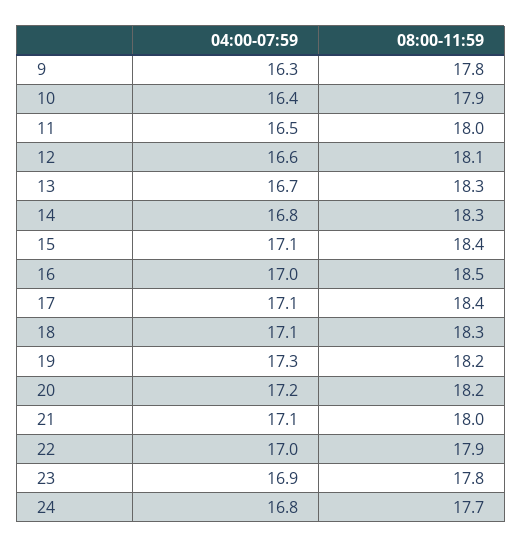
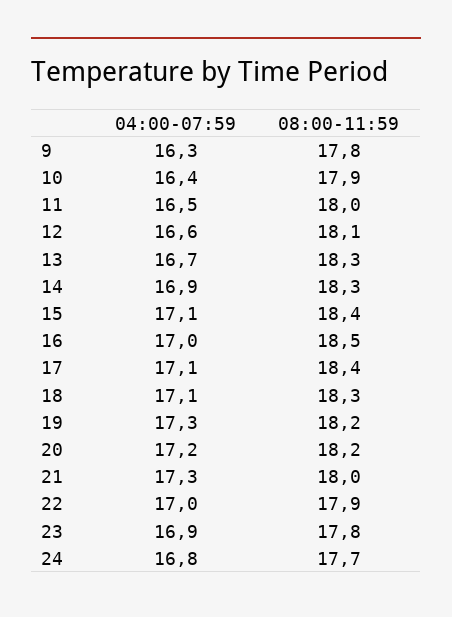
04:00-07:59, 14: 16.8 -> 16.9
04:00-07:59, 21: 17.1 -> 17.3

